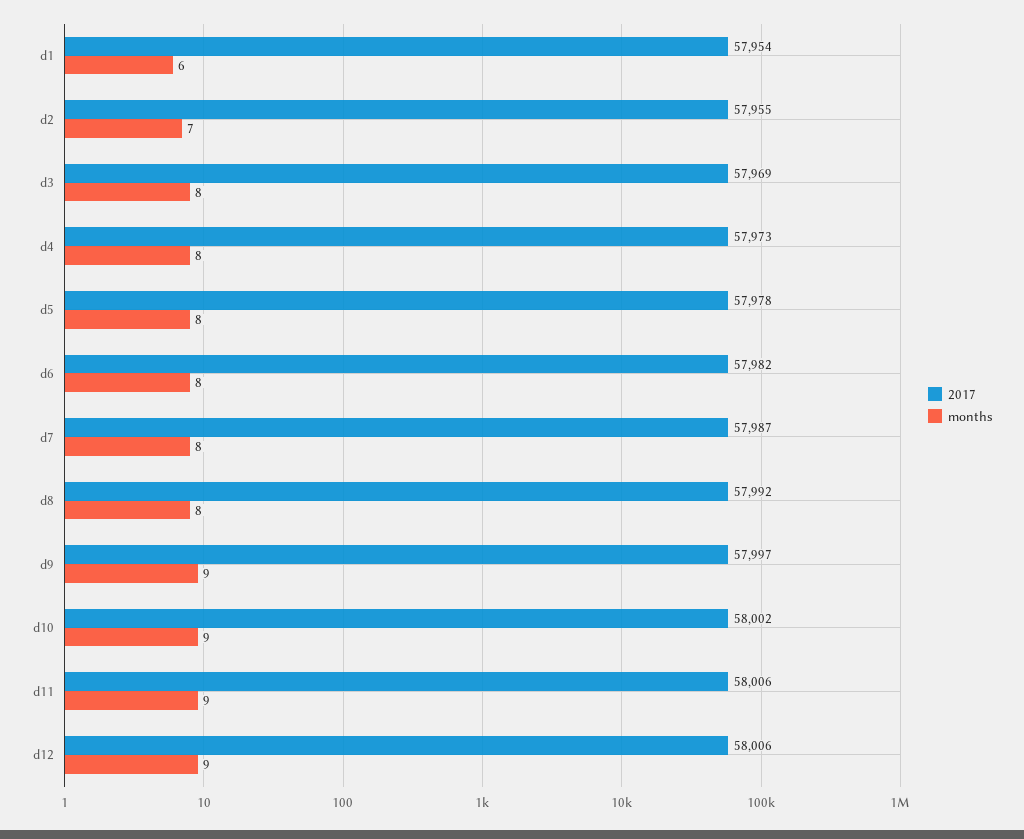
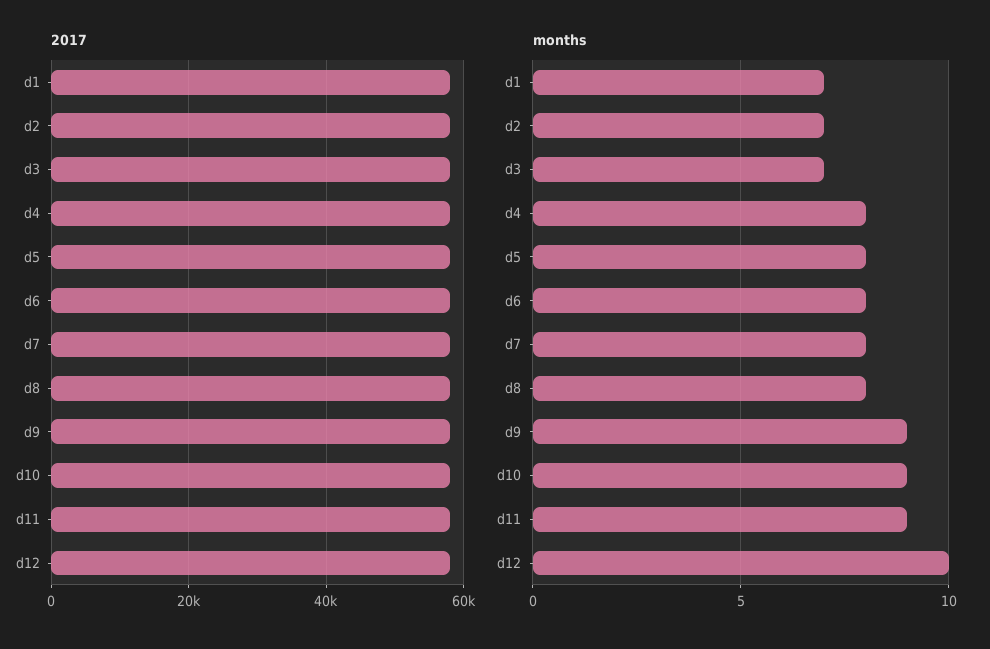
months, d1: 6 -> 7
months, d3: 8 -> 7
months, d12: 9 -> 10

